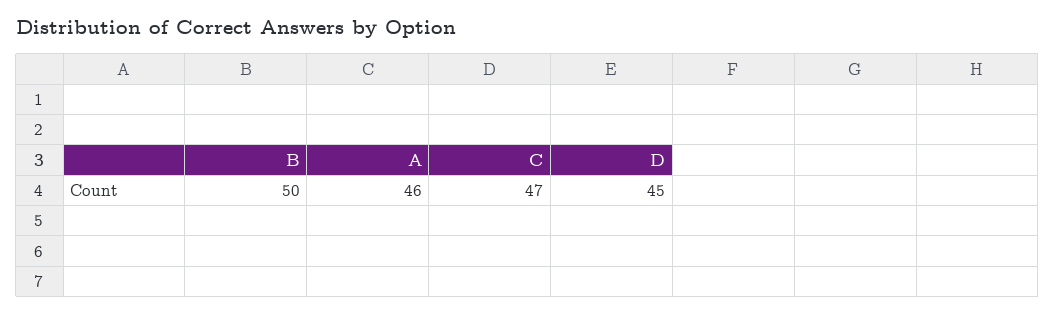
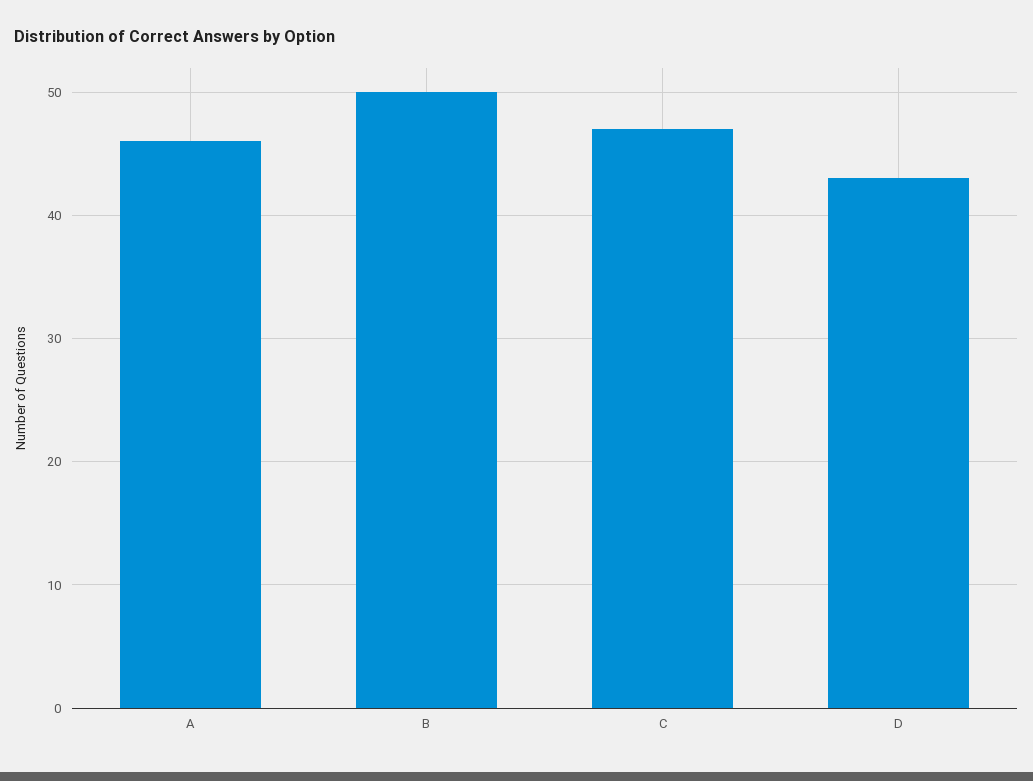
D: 45 -> 43

